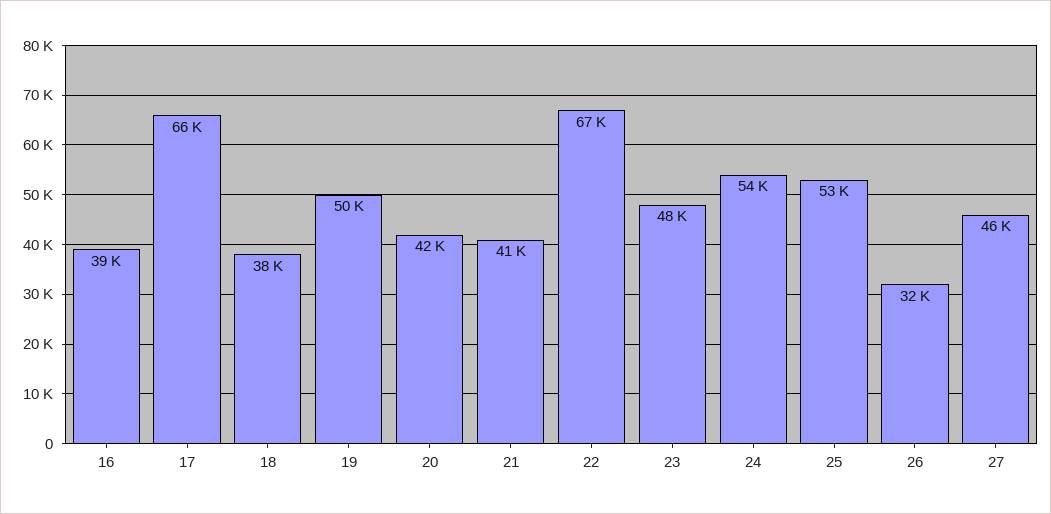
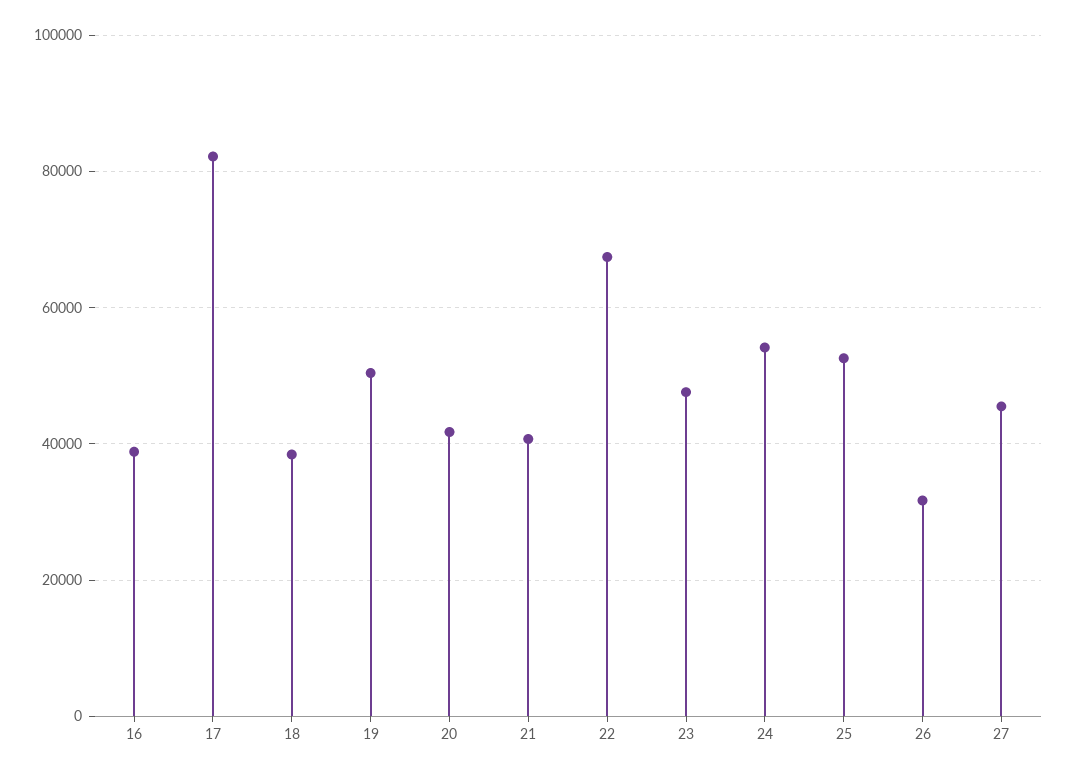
17: 66000 -> 82000

